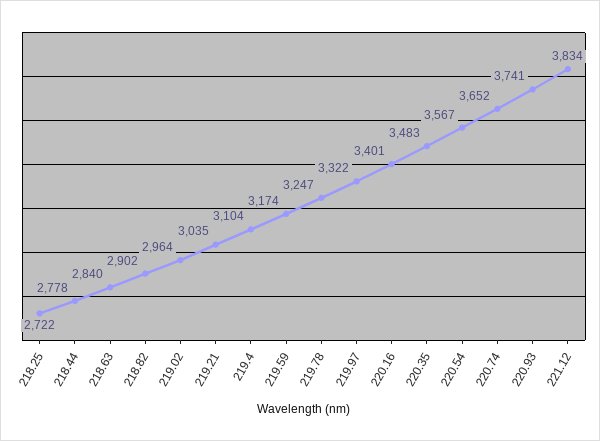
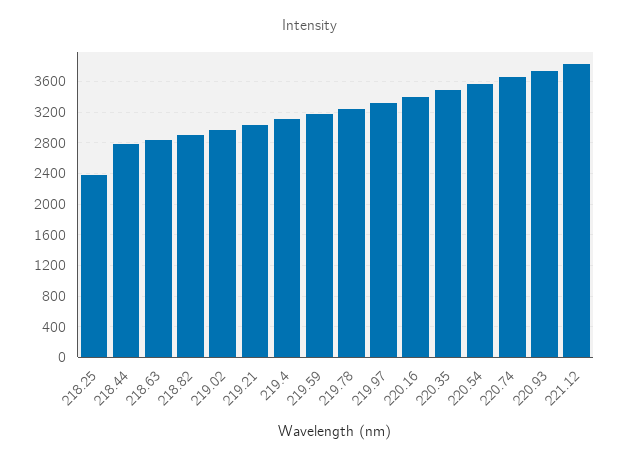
218.25: 2722 -> 2400

